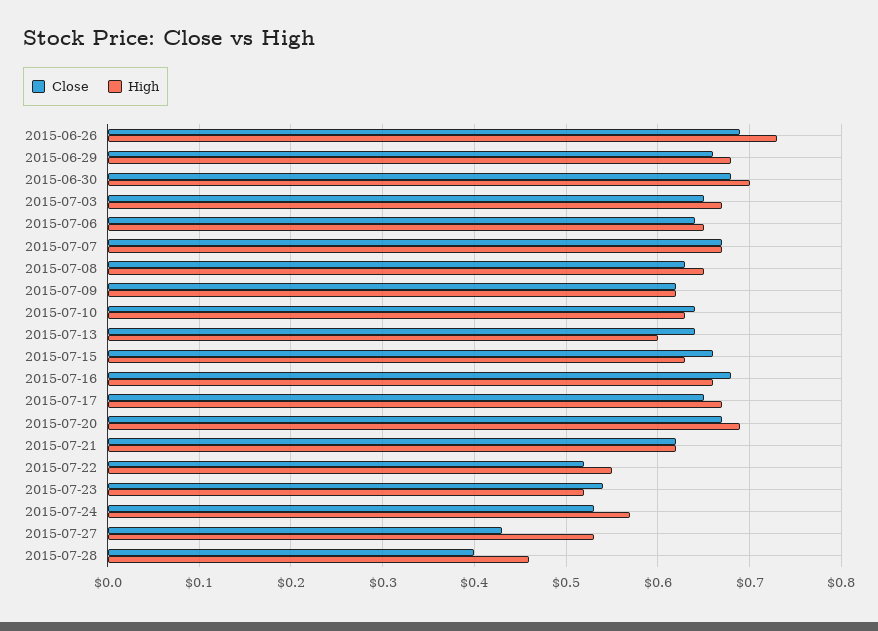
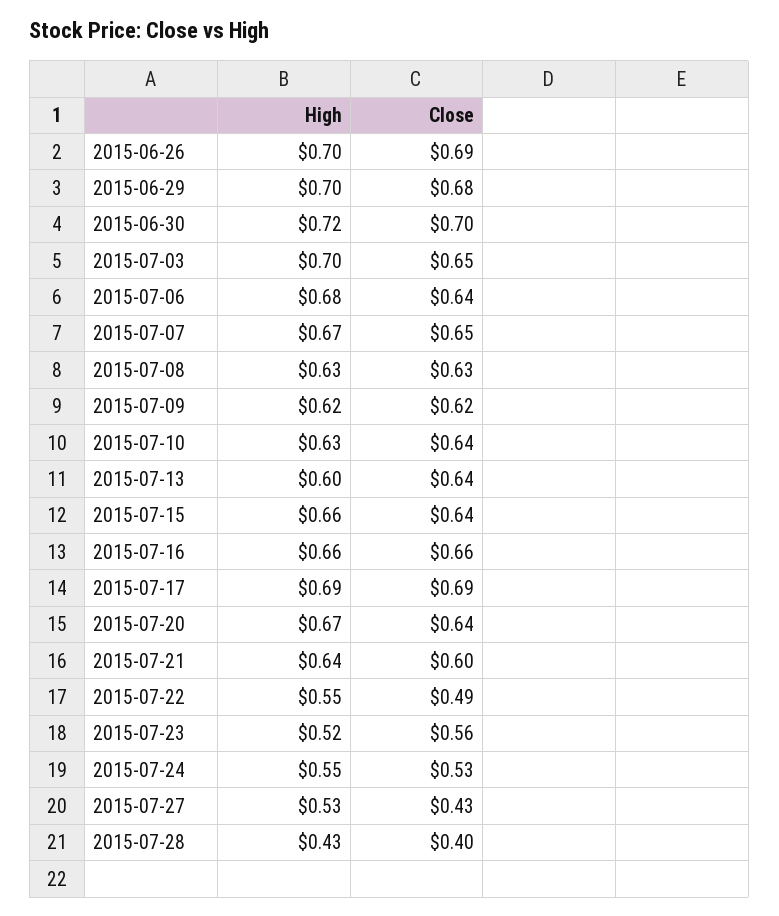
High, 2015-06-26: 0.73 -> 0.7
Close, 2015-06-29: 0.66 -> 0.68
High, 2015-06-29: 0.68 -> 0.7
Close, 2015-06-30: 0.68 -> 0.7
High, 2015-06-30: 0.7 -> 0.72
High, 2015-07-03: 0.67 -> 0.7
High, 2015-07-06: 0.65 -> 0.68
Close, 2015-07-07: 0.67 -> 0.65
High, 2015-07-08: 0.65 -> 0.63
Close, 2015-07-15: 0.66 -> 0.64
High, 2015-07-15: 0.63 -> 0.66
Close, 2015-07-16: 0.68 -> 0.66
Close, 2015-07-17: 0.65 -> 0.69
High, 2015-07-17: 0.67 -> 0.69
Close, 2015-07-20: 0.67 -> 0.64
High, 2015-07-20: 0.69 -> 0.67
Close, 2015-07-21: 0.62 -> 0.6
High, 2015-07-21: 0.62 -> 0.64
Close, 2015-07-22: 0.52 -> 0.49
Close, 2015-07-23: 0.54 -> 0.56
High, 2015-07-24: 0.57 -> 0.55
High, 2015-07-28: 0.46 -> 0.43

